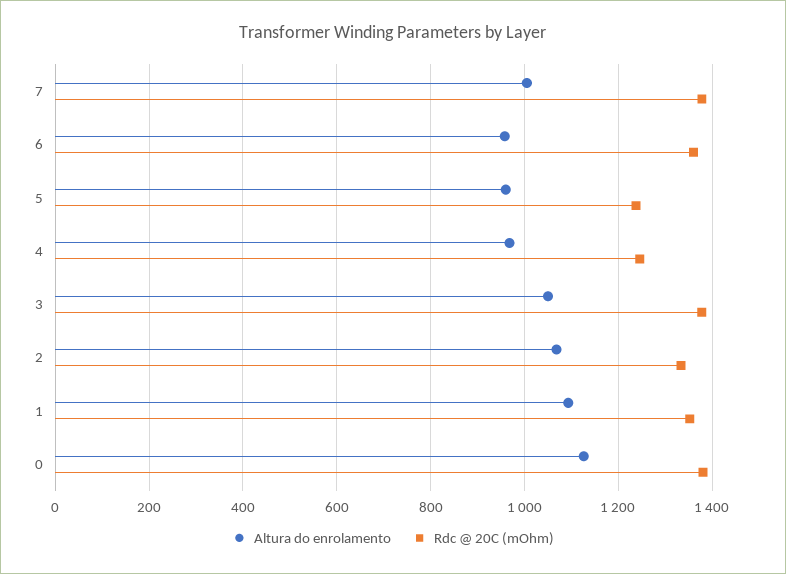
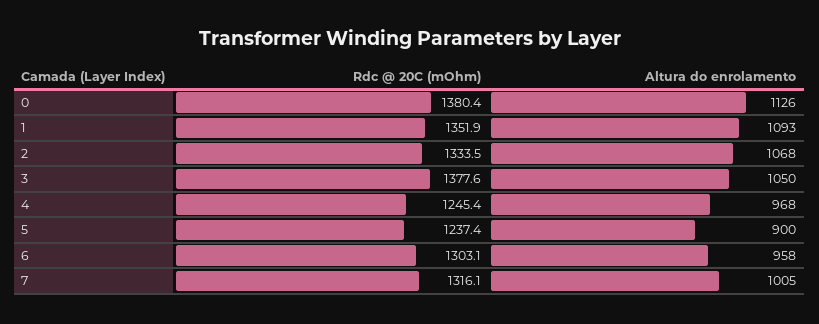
Rdc @ 20C (mOhm), 7: 1380 -> 1316.1
Rdc @ 20C (mOhm), 6: 1360 -> 1303.1
Altura do enrolamento, 5: 960 -> 900

